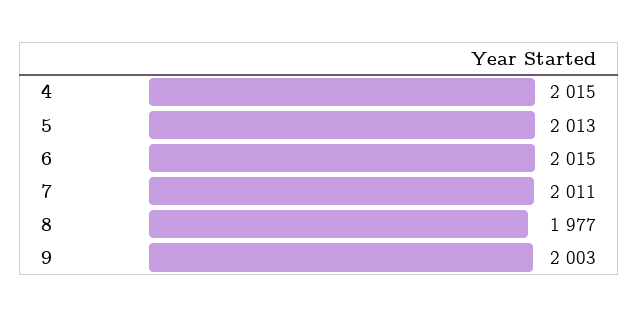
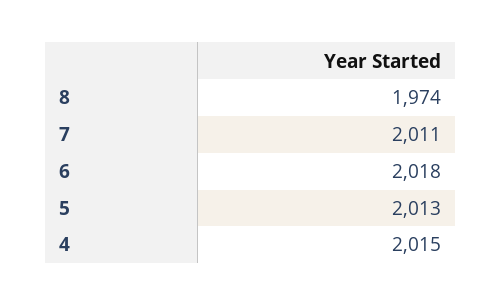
6: 2015 -> 2018
8: 1977 -> 1974
9: 2003 -> none

